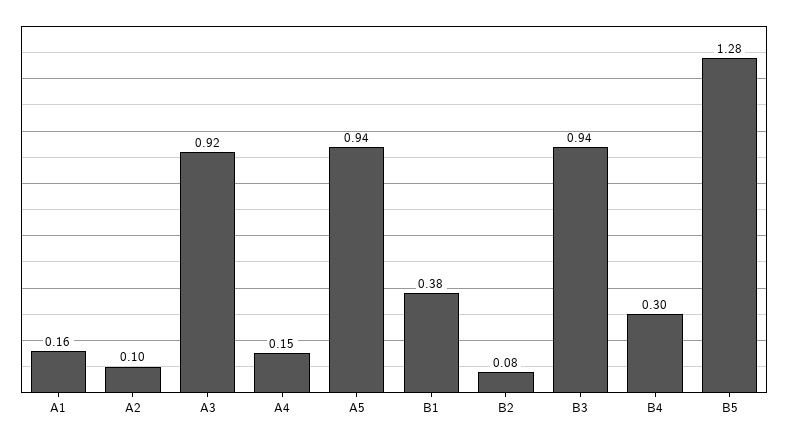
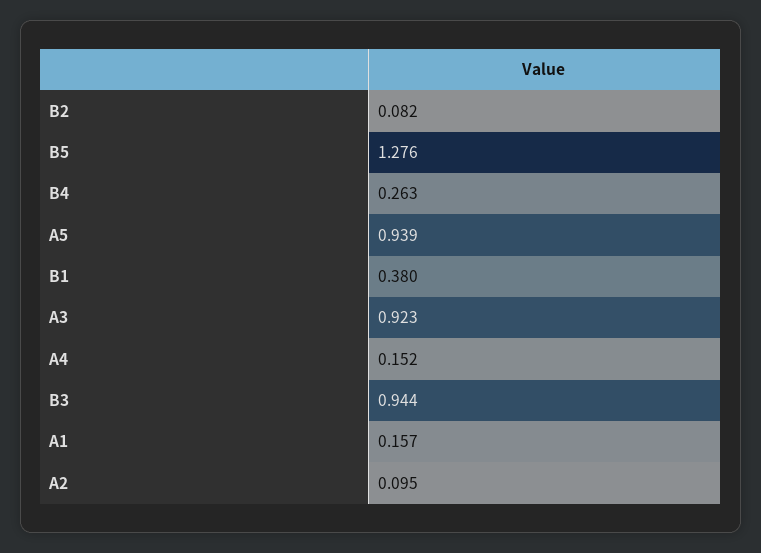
B4: 0.3 -> 0.263

